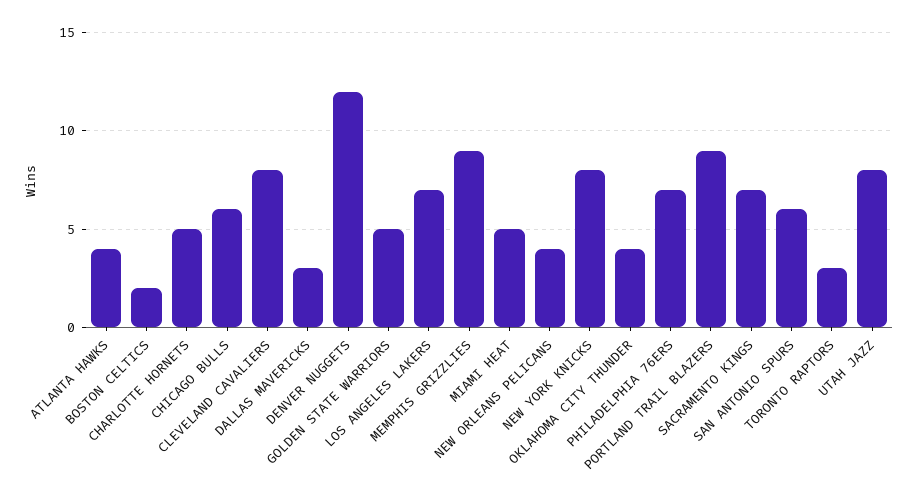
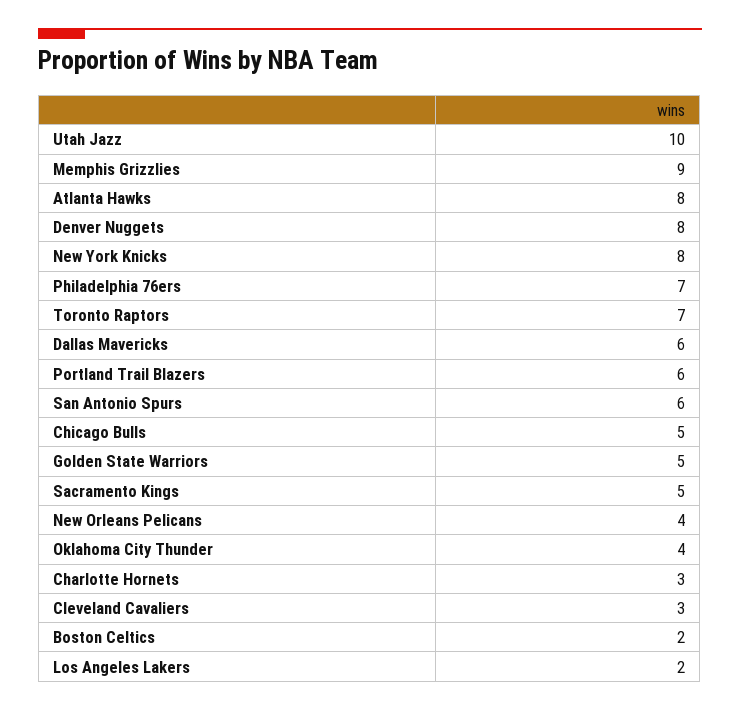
ATLANTA HAWKS: 4 -> 8
CHARLOTTE HORNETS: 5 -> 3
CHICAGO BULLS: 6 -> 5
CLEVELAND CAVALIERS: 8 -> 3
DALLAS MAVERICKS: 3 -> 6
DENVER NUGGETS: 12 -> 8
LOS ANGELES LAKERS: 7 -> 2
MIAMI HEAT: 5 -> none
PORTLAND TRAIL BLAZERS: 9 -> 6
SACRAMENTO KINGS: 7 -> 5
TORONTO RAPTORS: 3 -> 7
UTAH JAZZ: 8 -> 10

